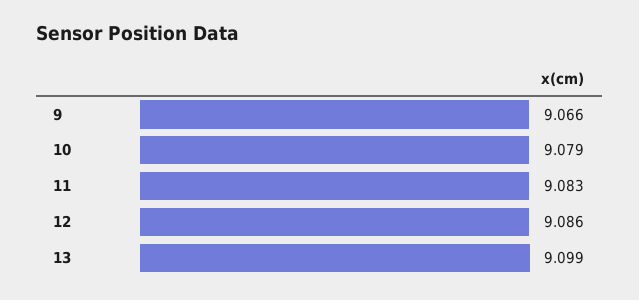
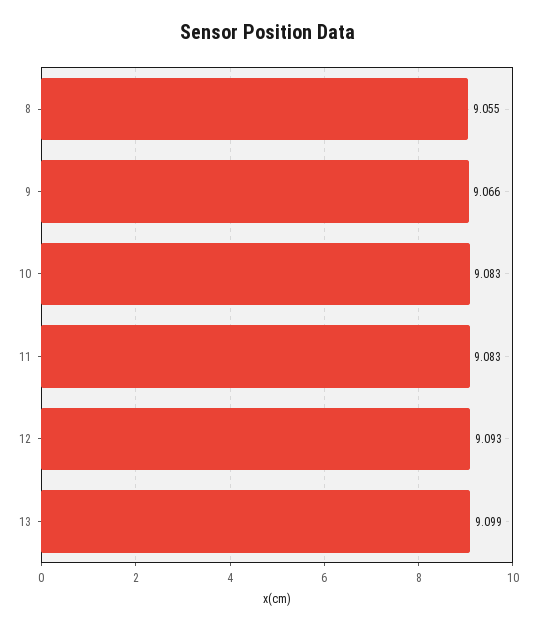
10: 9.079 -> 9.083
12: 9.086 -> 9.093
8: none -> 9.055

